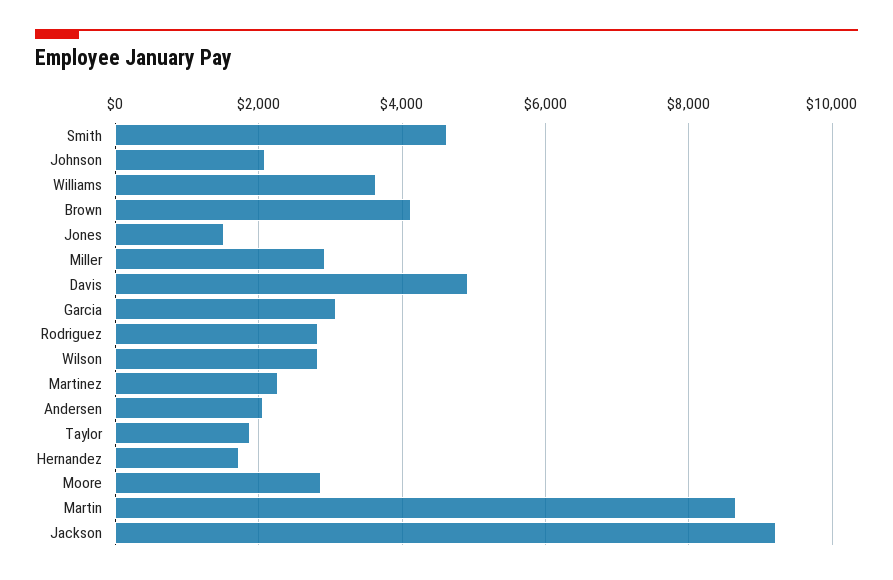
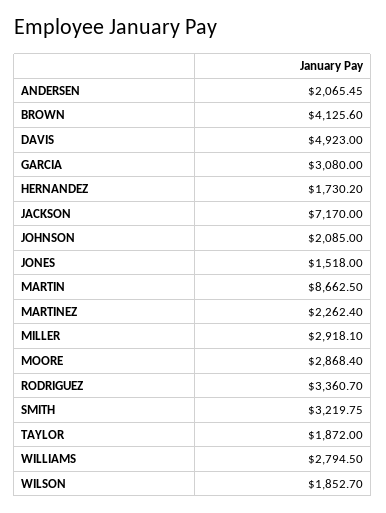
Smith: 4600 -> 3219.75
Williams: 3600 -> 2794.5
Rodriguez: 2800 -> 3360.7
Wilson: 2800 -> 1852.7
Jackson: 9200 -> 7170

